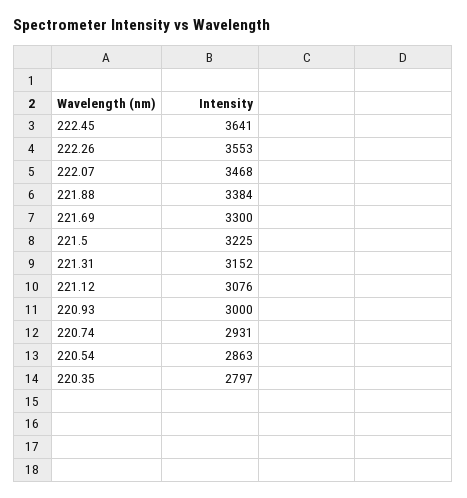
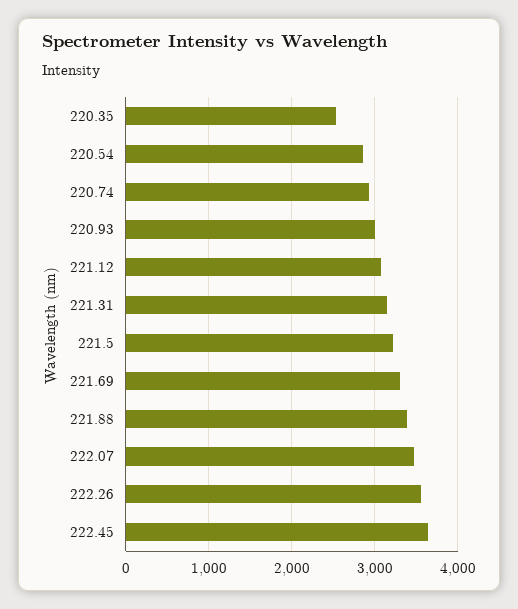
220.35: 2797 -> 2500

